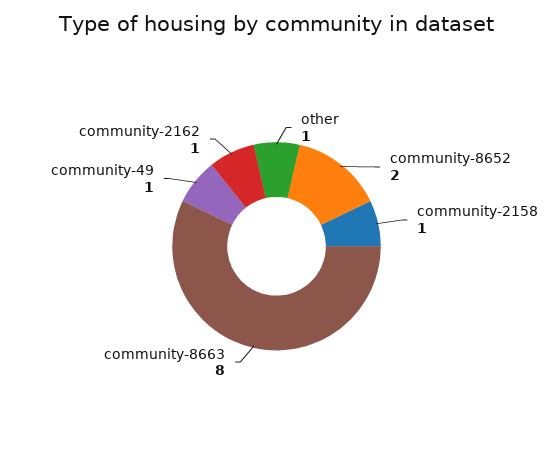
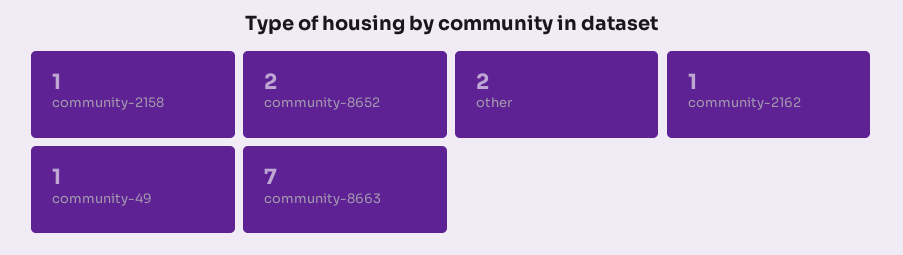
other: 1 -> 2
community-8663: 8 -> 7

